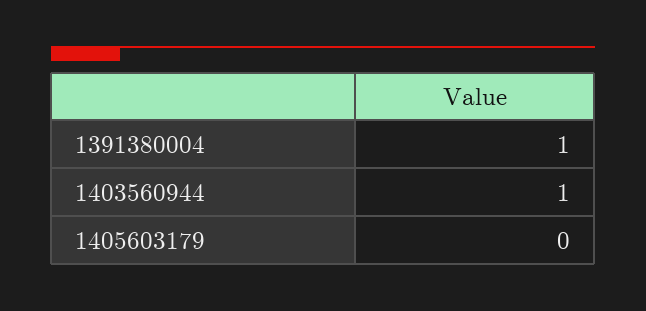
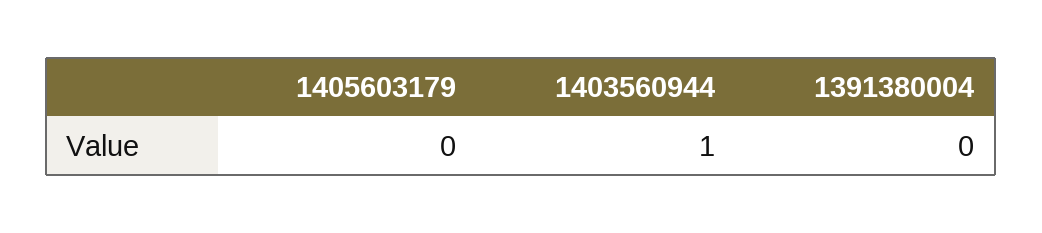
1391380004: 1 -> 0

